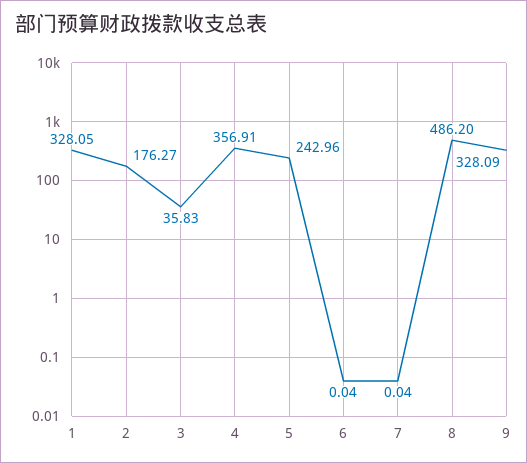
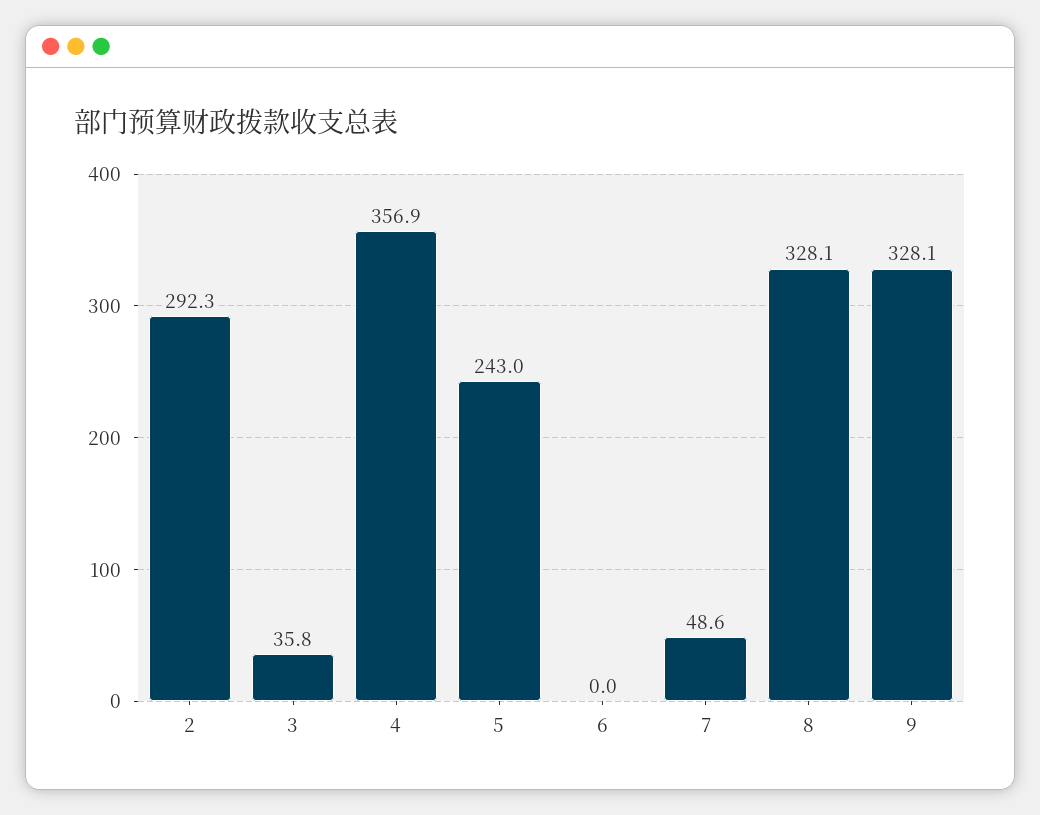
1: 328.05 -> none
2: 176.27 -> 292.3
7: 0.04 -> 48.6
8: 486.2 -> 328.1

